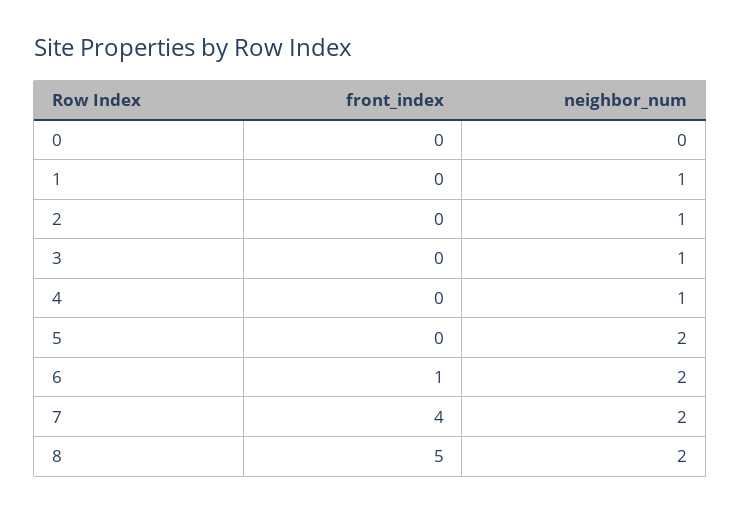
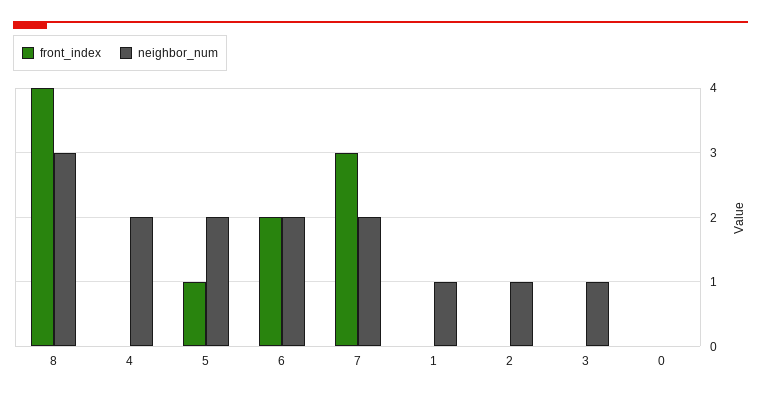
neighbor_num, 4: 1 -> 2
front_index, 5: 0 -> 1
front_index, 6: 1 -> 2
front_index, 7: 4 -> 3
front_index, 8: 5 -> 4
neighbor_num, 8: 2 -> 3

